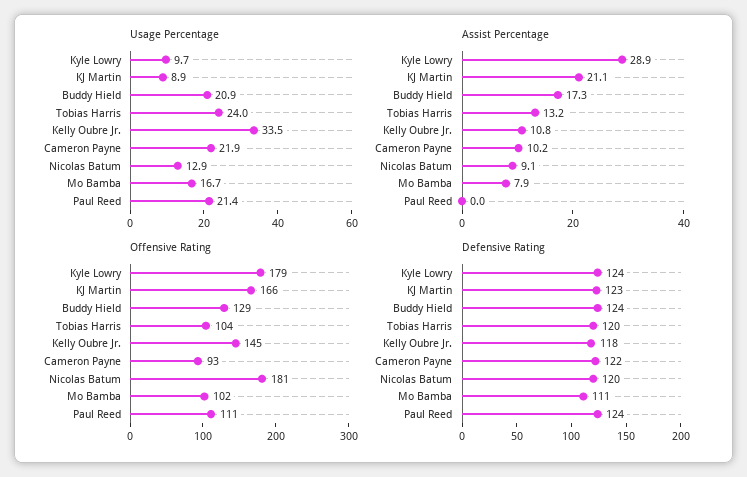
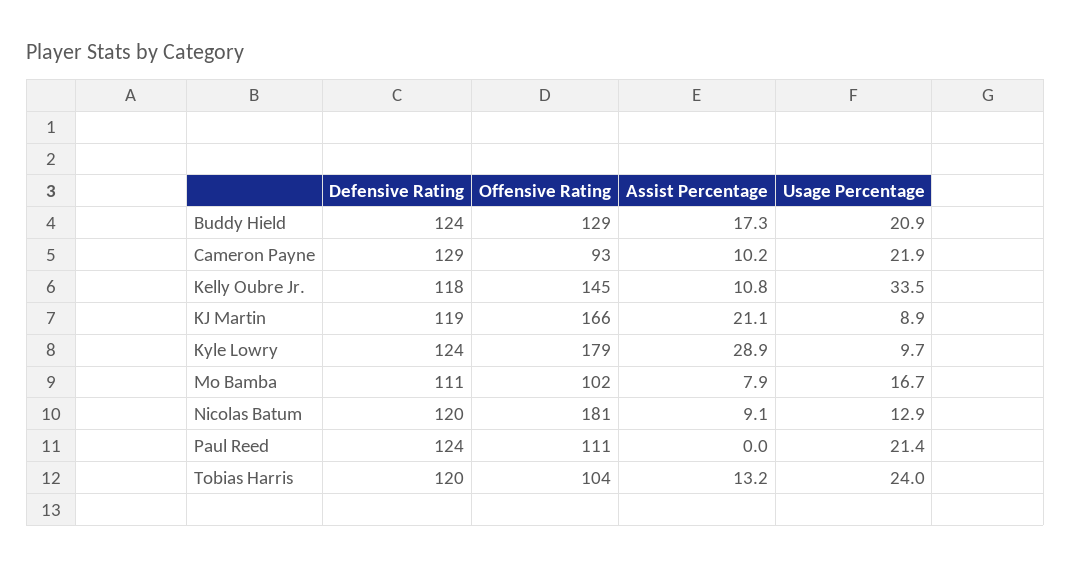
Defensive Rating, KJ Martin: 123 -> 119
Defensive Rating, Cameron Payne: 122 -> 129

